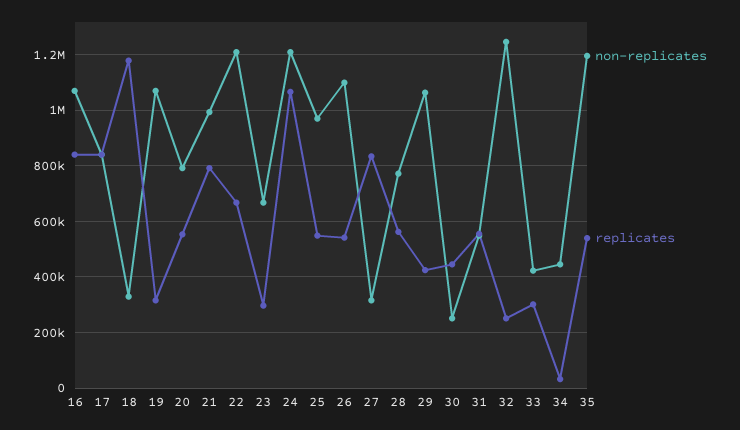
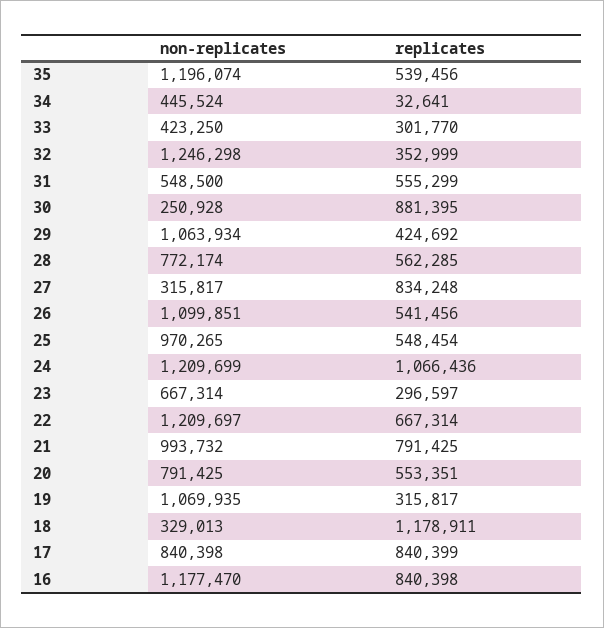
non-replicates, 16: 1075000 -> 1177470
replicates, 30: 450000 -> 881395
replicates, 32: 250000 -> 352999

